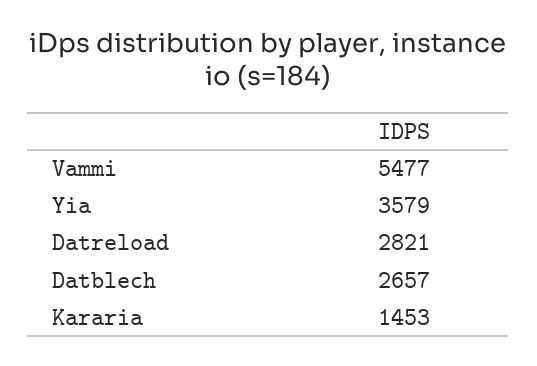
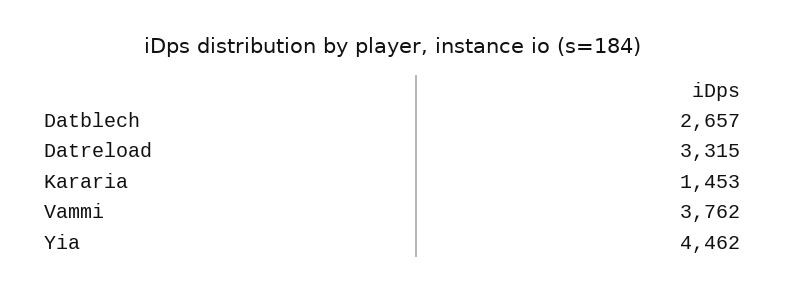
Vammi: 5477 -> 3762
Yia: 3579 -> 4462
Datreload: 2821 -> 3315

